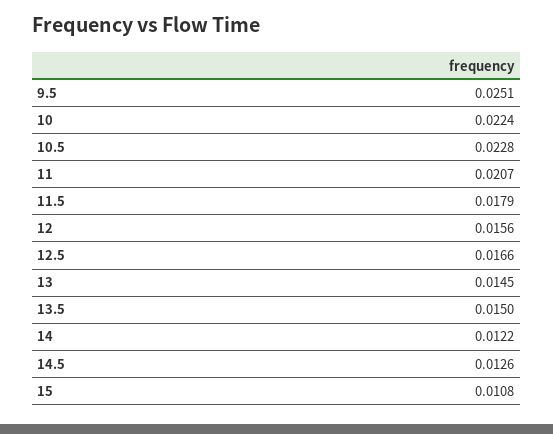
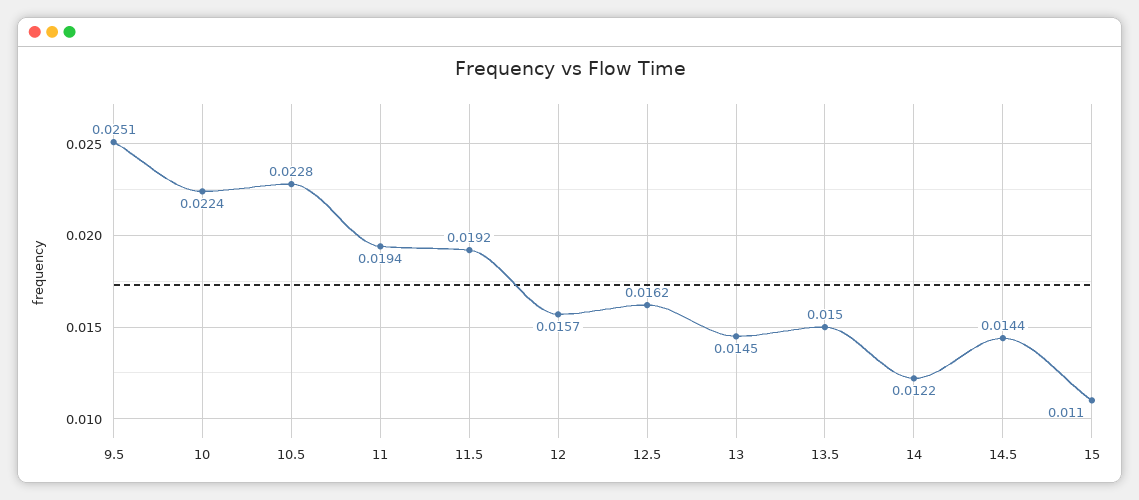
11: 0.0207 -> 0.0194
11.5: 0.0179 -> 0.0192
12: 0.0156 -> 0.0157
12.5: 0.0166 -> 0.0162
14.5: 0.0126 -> 0.0144
15: 0.0108 -> 0.011

